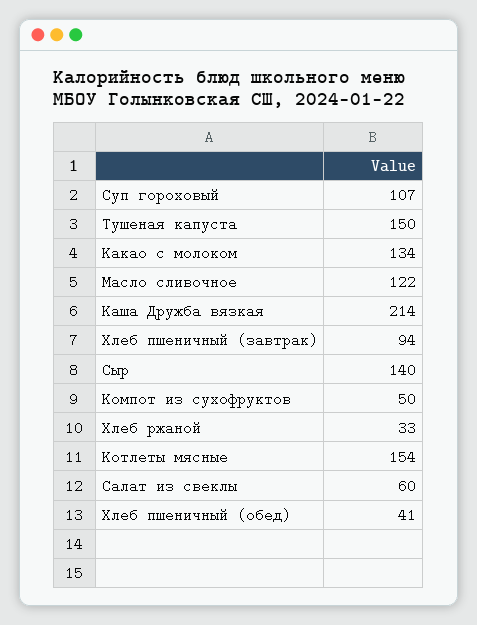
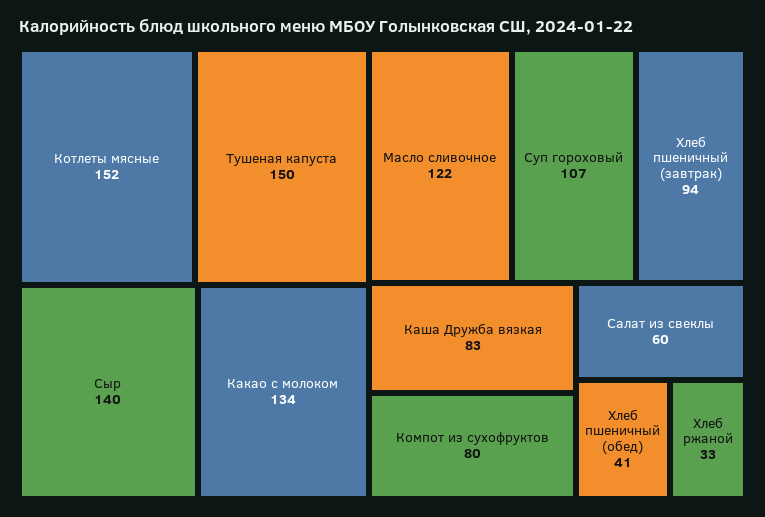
Каша Дружба вязкая: 214 -> 83
Компот из сухофруктов: 50 -> 80
Котлеты мясные: 154 -> 152

